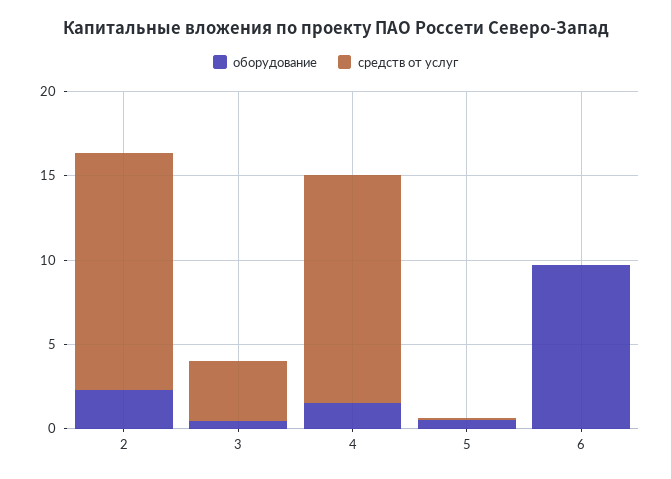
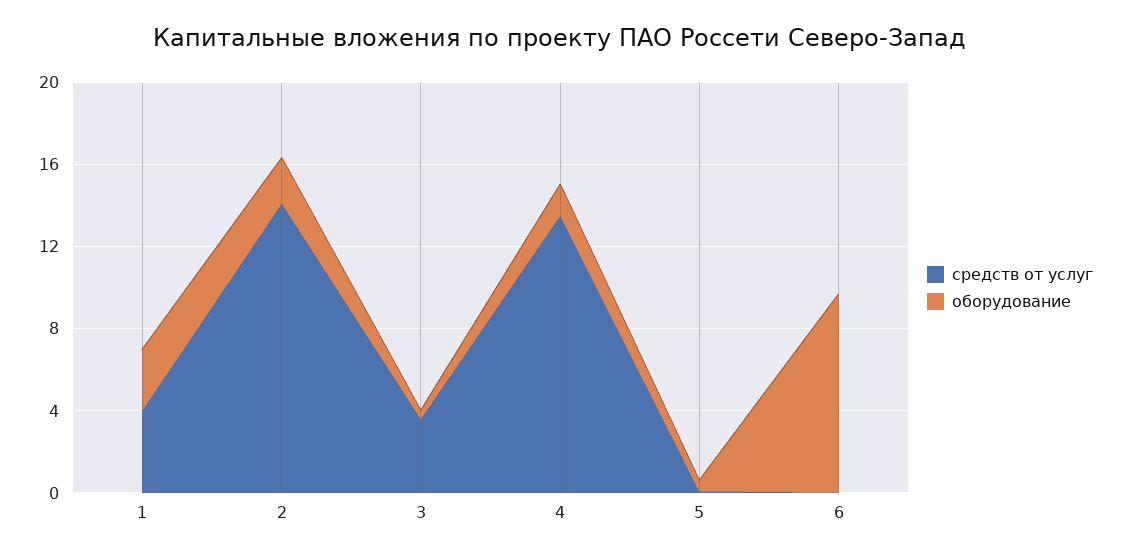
средств от услуг, 1: none -> 4
оборудование, 1: none -> 3

